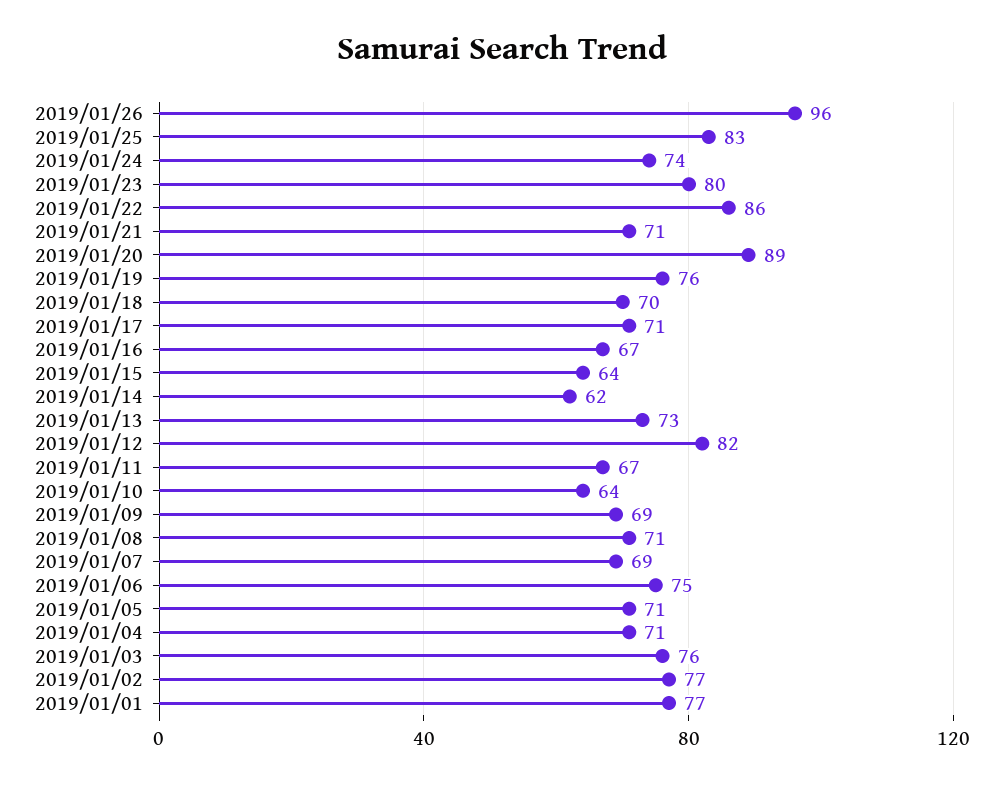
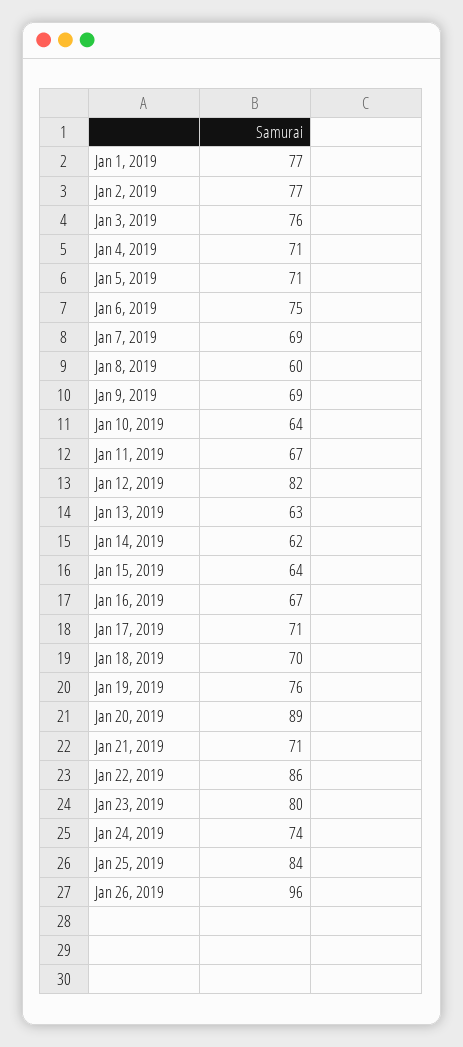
2019/01/25: 83 -> 84
2019/01/13: 73 -> 63
2019/01/08: 71 -> 60

